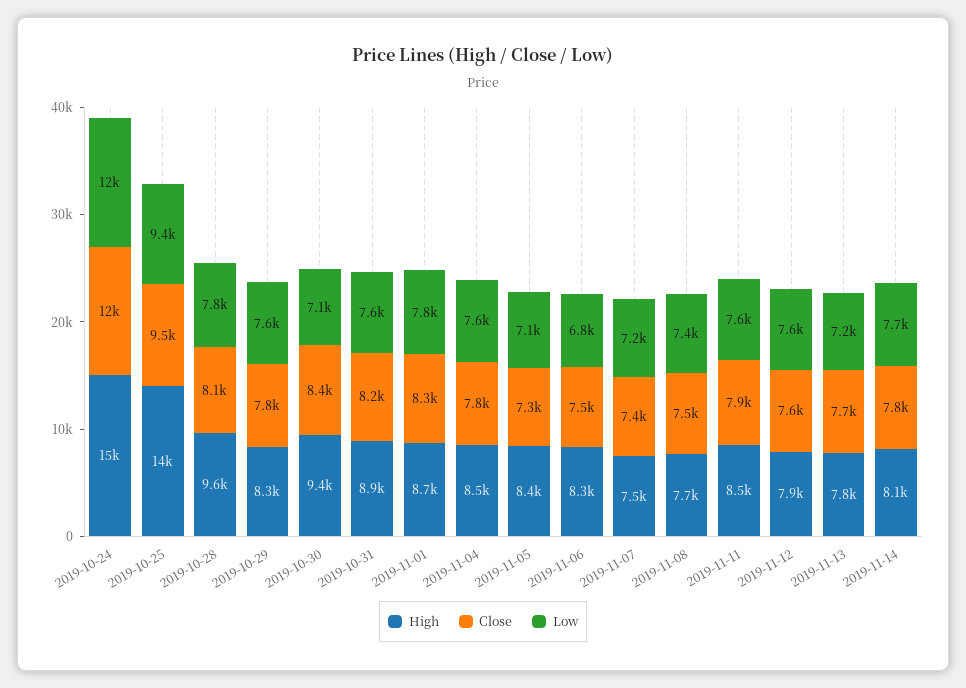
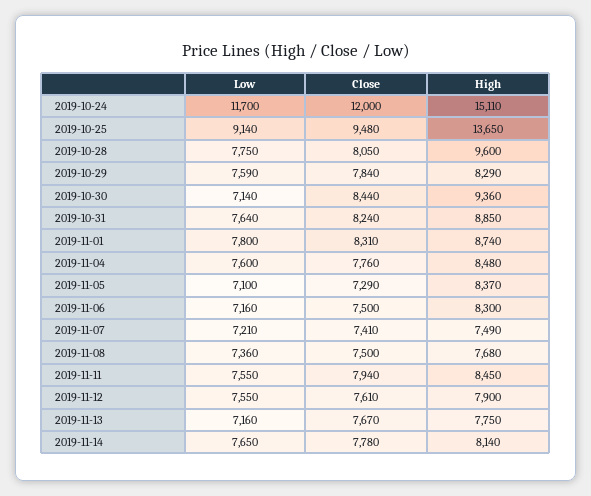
Low, 2019-10-25: 9400 -> 9140
Low, 2019-11-06: 6800 -> 7160

